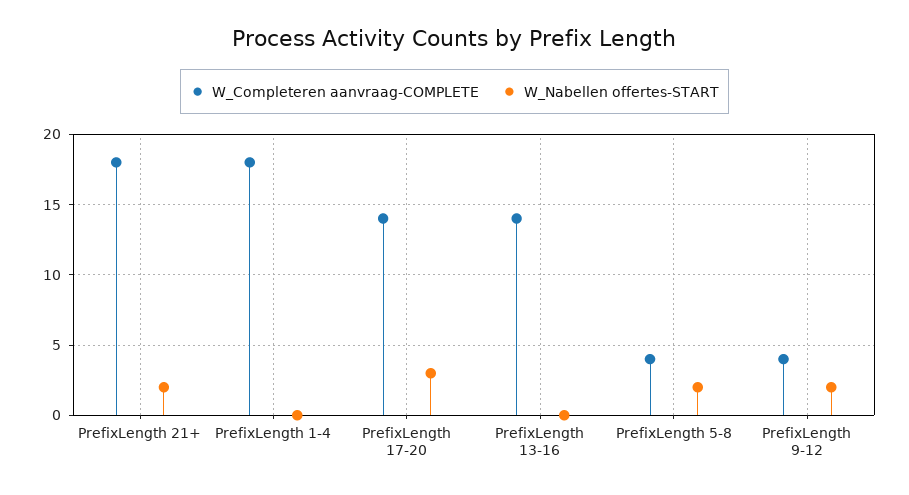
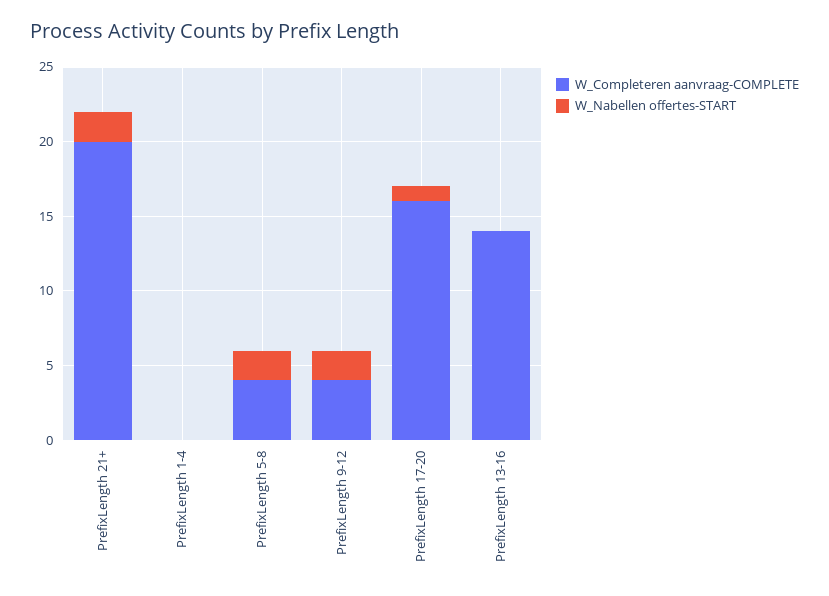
W_Completeren aanvraag-COMPLETE, PrefixLength 21+: 18 -> 20
W_Completeren aanvraag-COMPLETE, PrefixLength 1-4: 18 -> 0
W_Completeren aanvraag-COMPLETE, PrefixLength 17-20: 14 -> 16
W_Nabellen offertes-START, PrefixLength 17-20: 3 -> 1

